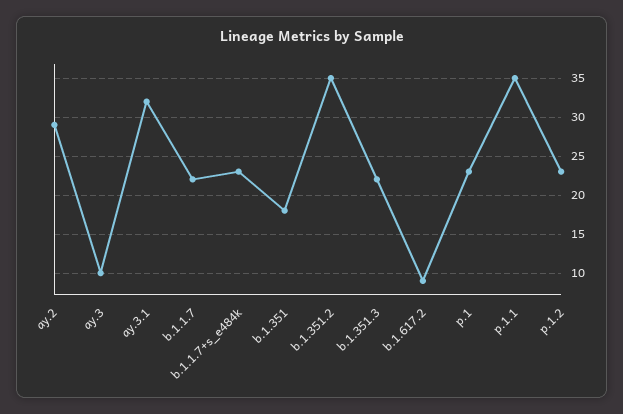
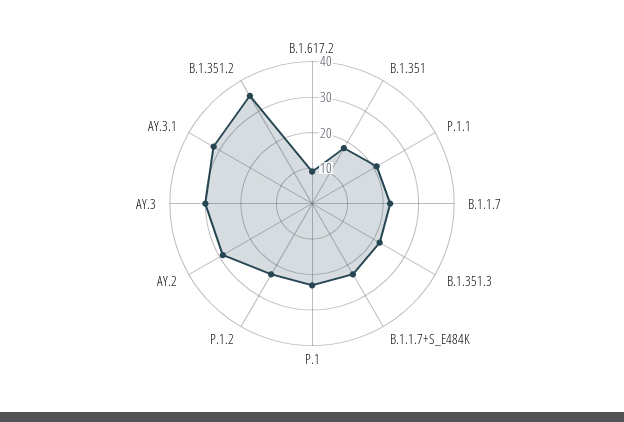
ay.3: 10 -> 30
p.1.1: 35 -> 20

